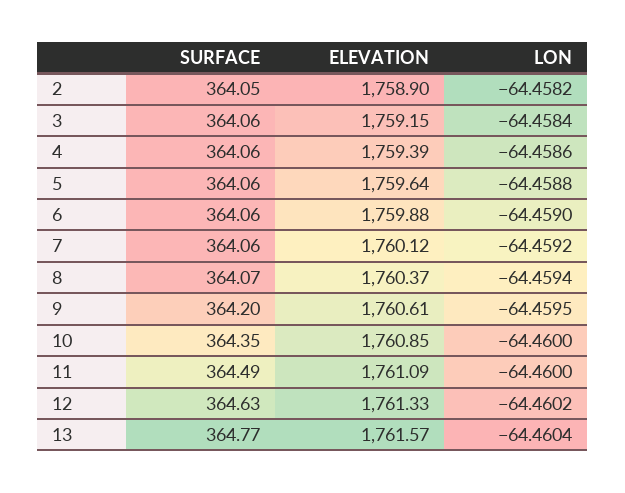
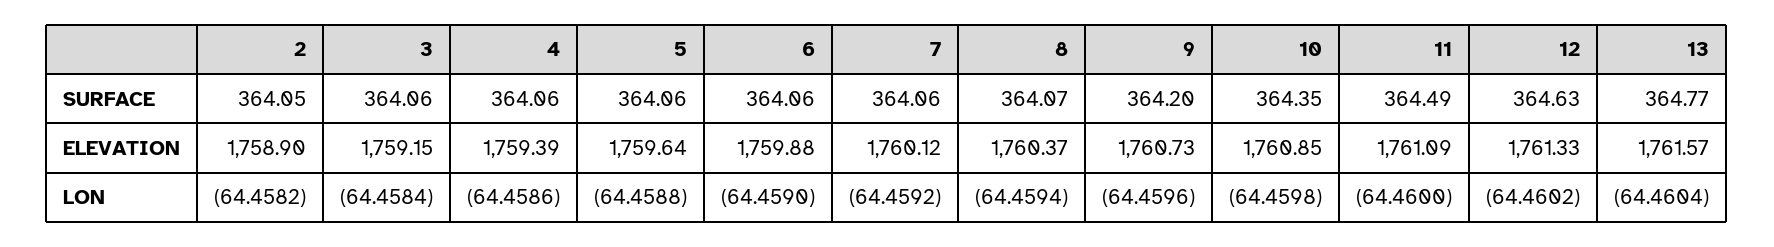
ELEVATION, 9: 1760.61 -> 1760.73
LON, 9: -64.4595 -> -64.4596
LON, 10: -64.46 -> -64.4598

